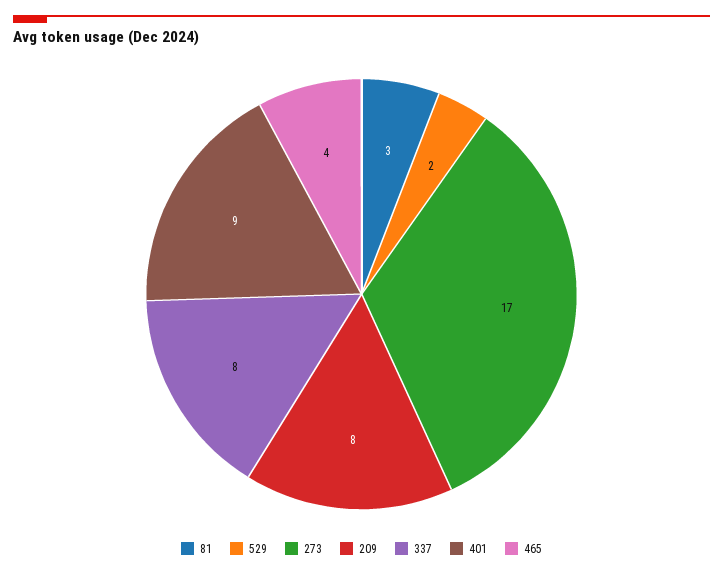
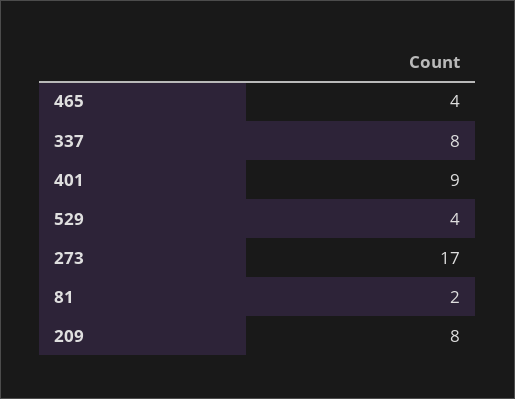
81: 3 -> 2
529: 2 -> 4

